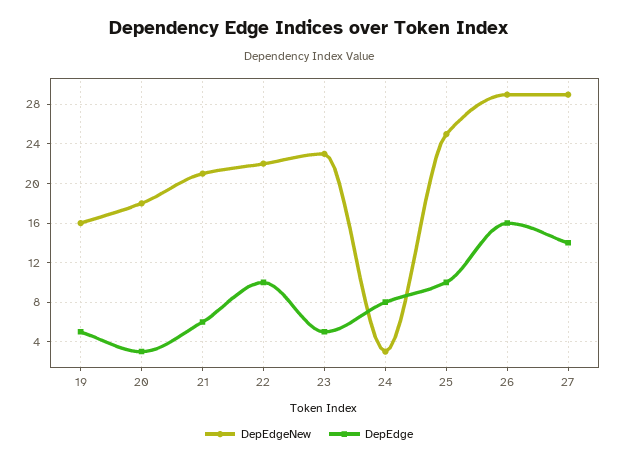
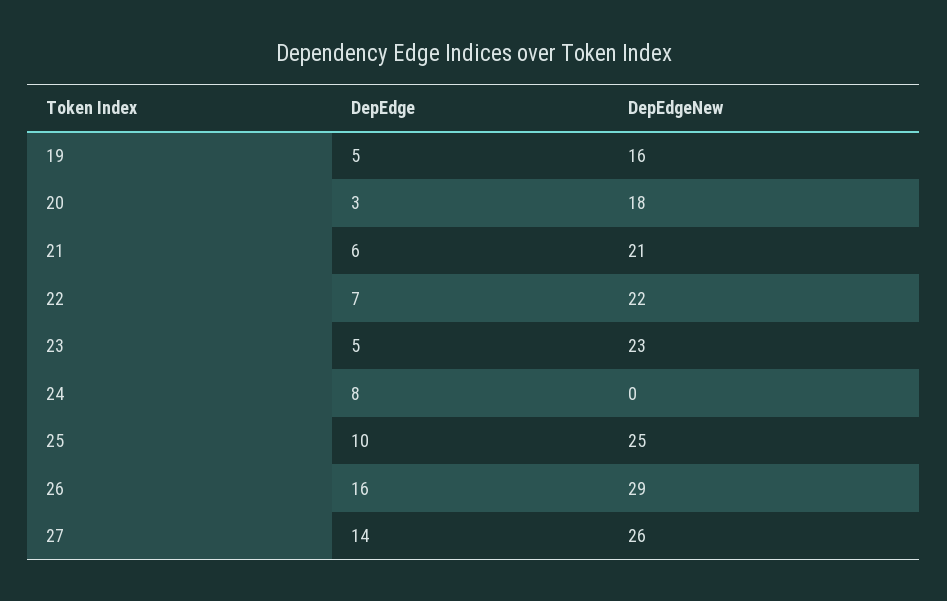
DepEdge, 22: 10 -> 7
DepEdgeNew, 24: 3 -> 0
DepEdgeNew, 27: 29 -> 26

